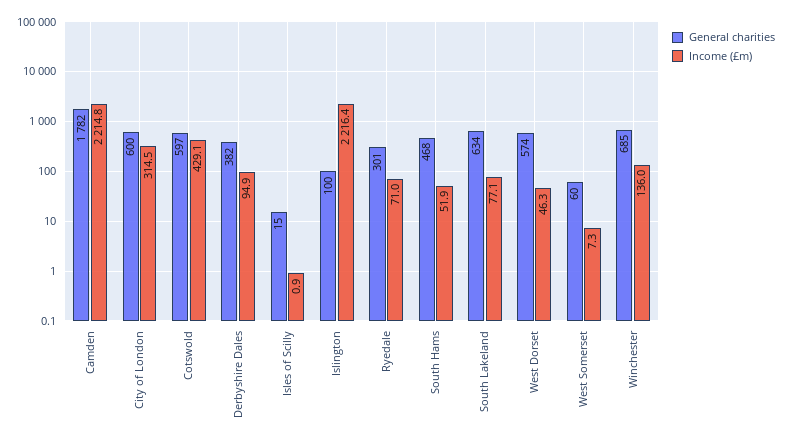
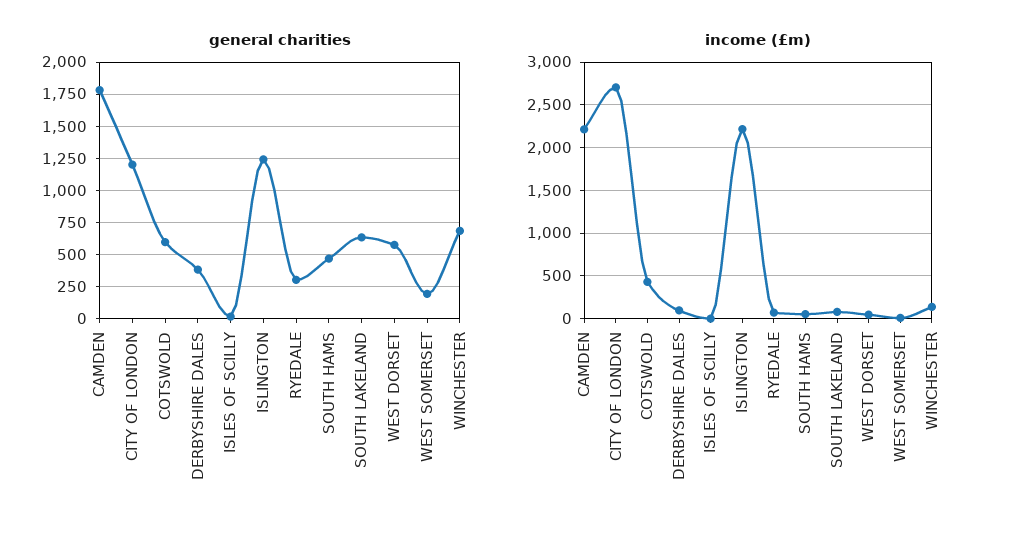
General charities, City of London: 600 -> 1200
Income (£m), City of London: 314.5 -> 2700
General charities, Islington: 100 -> 1250
General charities, West Somerset: 60 -> 200

